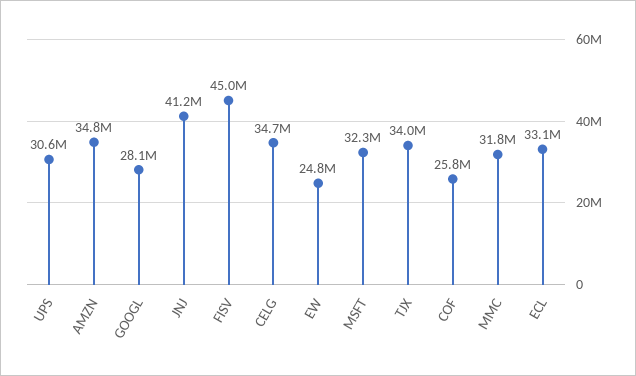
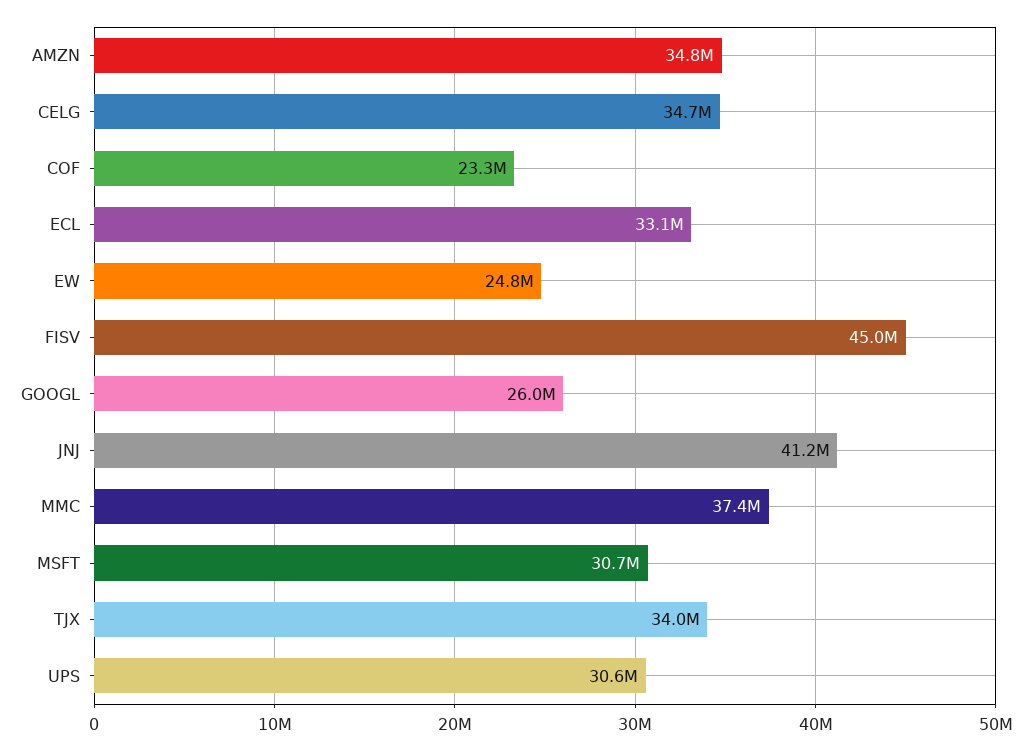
GOOGL: 28100000 -> 26000000
MSFT: 32300000 -> 30700000
COF: 25800000 -> 23300000
MMC: 31800000 -> 37400000

